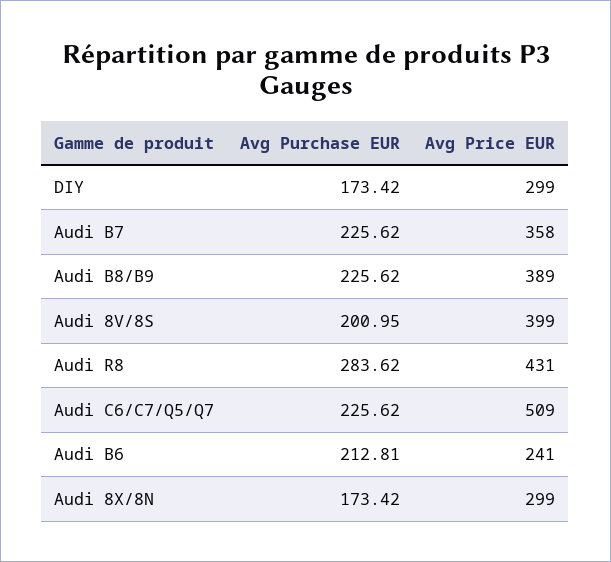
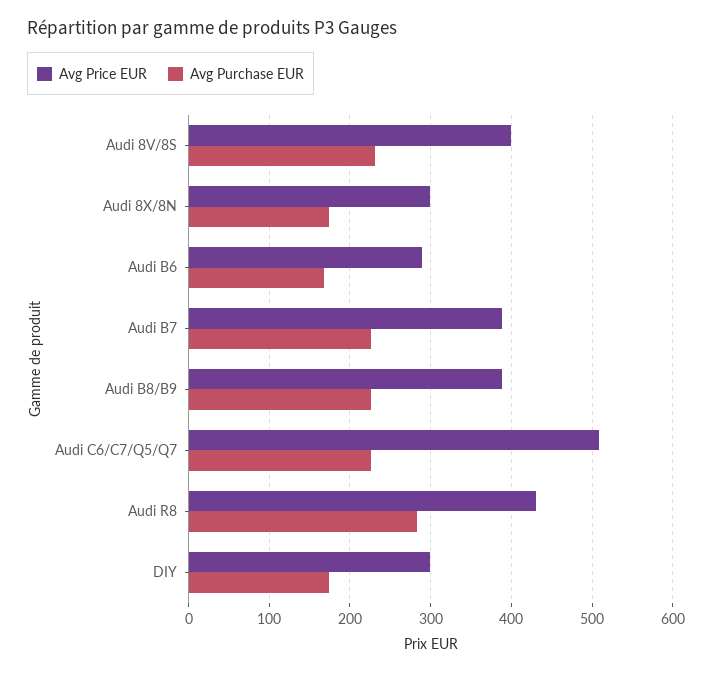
Avg Price EUR, Audi B7: 358 -> 390
Avg Purchase EUR, Audi 8V/8S: 200.95 -> 230
Avg Purchase EUR, Audi B6: 212.81 -> 170
Avg Price EUR, Audi B6: 241 -> 290

